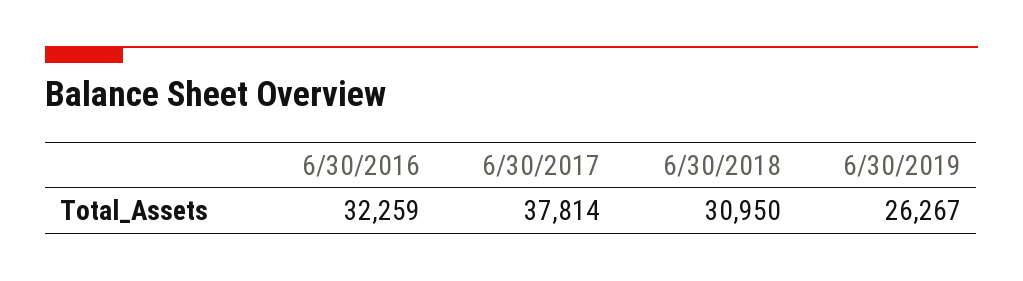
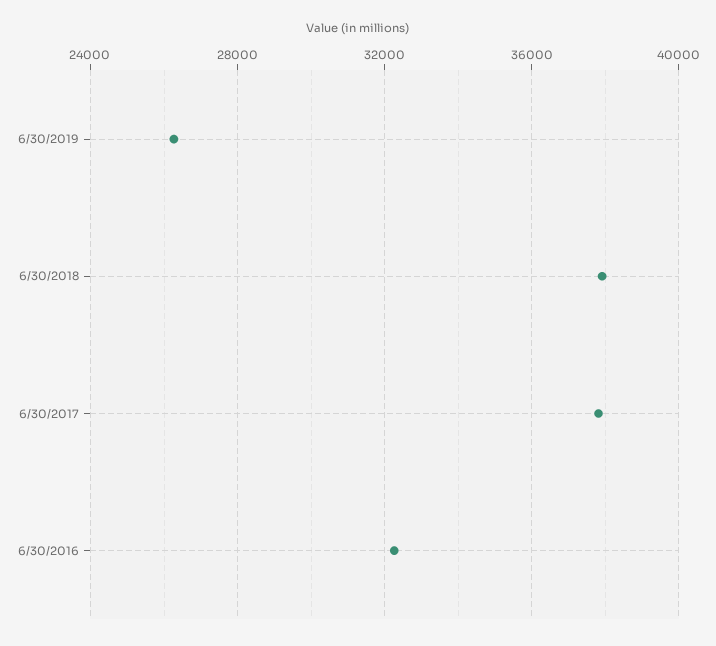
6/30/2018: 30950 -> 38000

